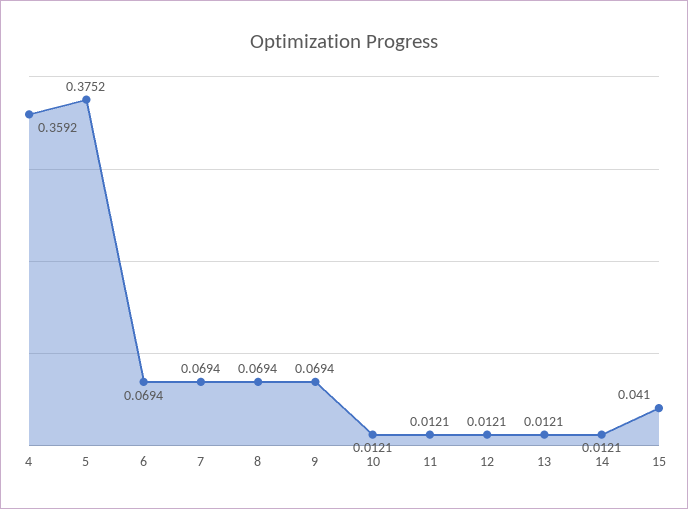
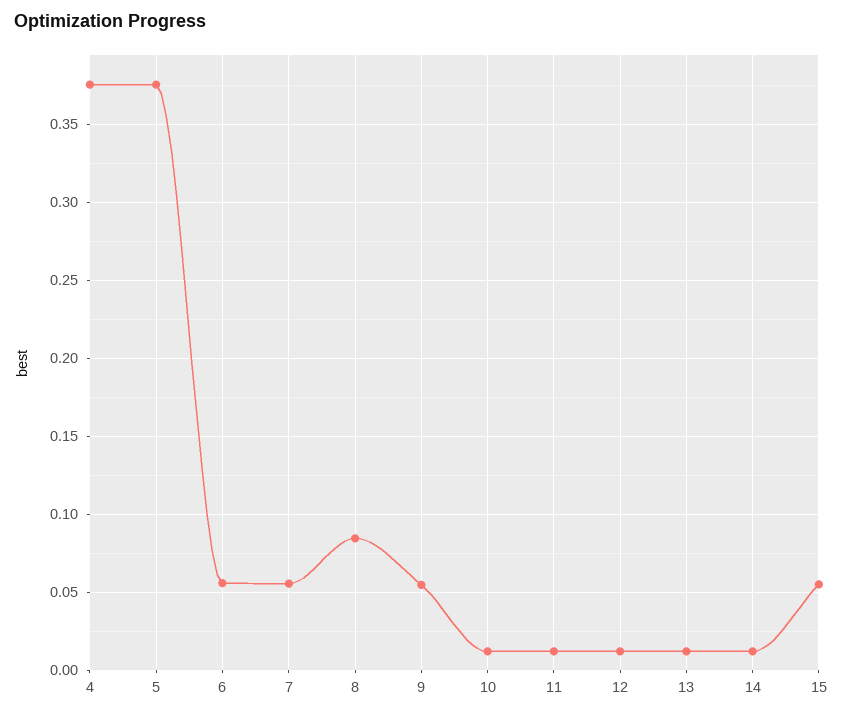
4: 0.3592 -> 0.375
6: 0.0694 -> 0.055
7: 0.0694 -> 0.055
8: 0.0694 -> 0.085
9: 0.0694 -> 0.055
15: 0.041 -> 0.055

